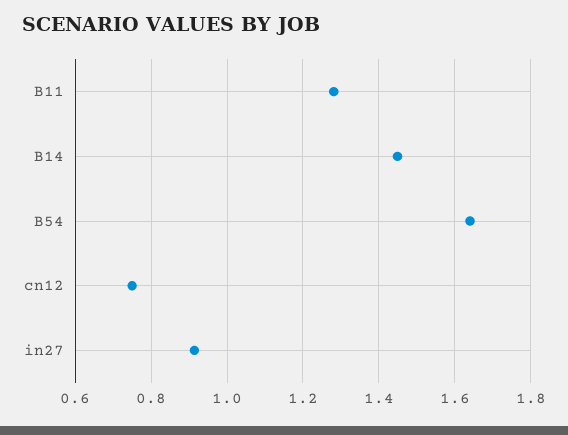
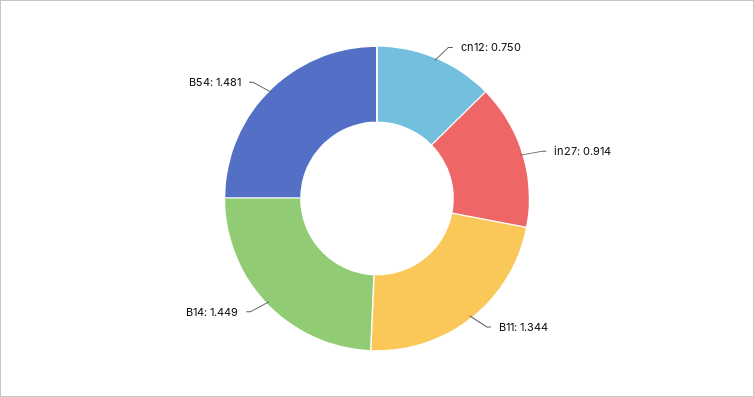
B11: 1.28 -> 1.344
B54: 1.64 -> 1.481

